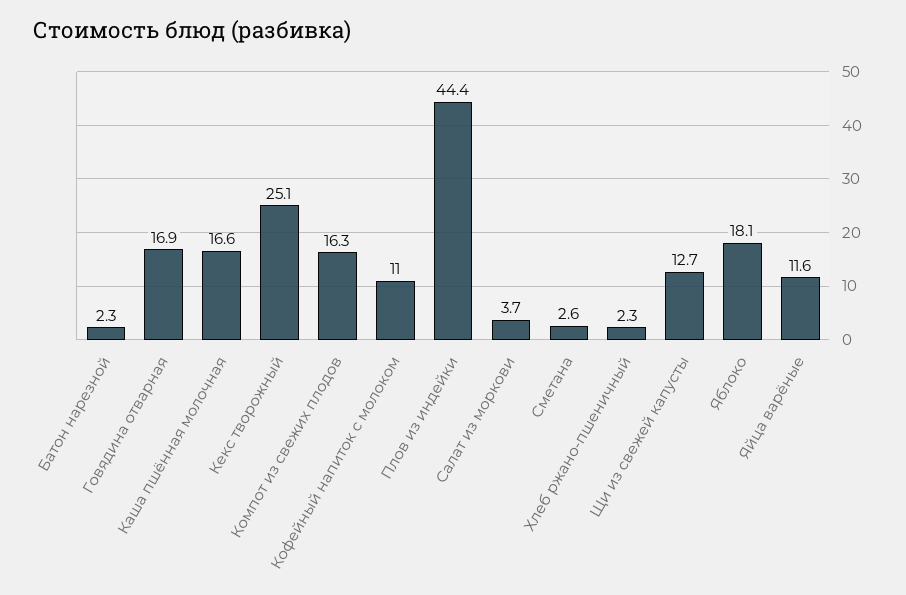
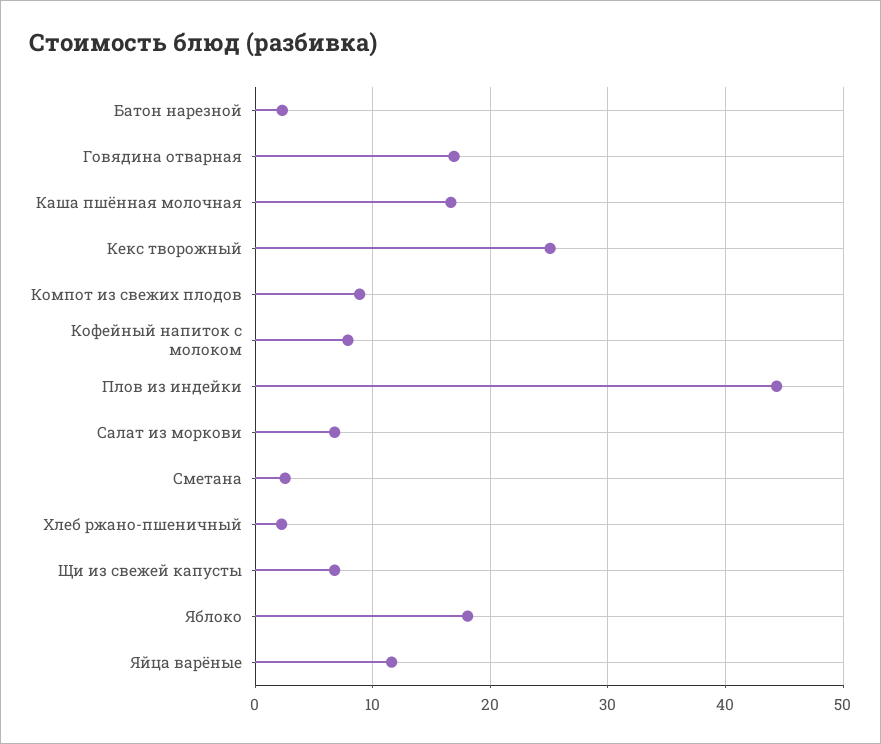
Компот из свежих плодов: 16.3 -> 9
Кофейный напиток с молоком: 11 -> 8
Салат из моркови: 3.7 -> 7
Щи из свежей капусты: 12.7 -> 7

